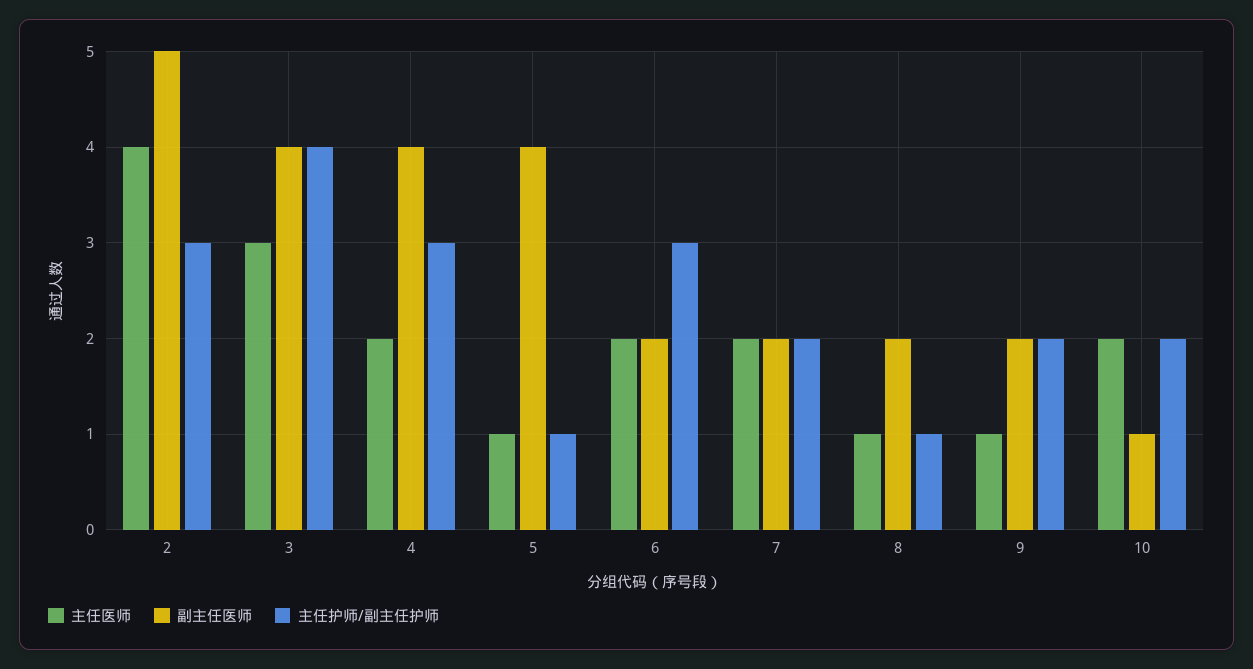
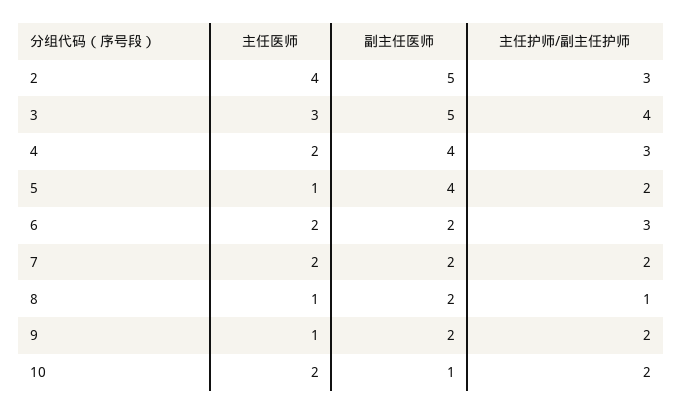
副主任医师, 3: 4 -> 5
主任护师/副主任护师, 5: 1 -> 2

